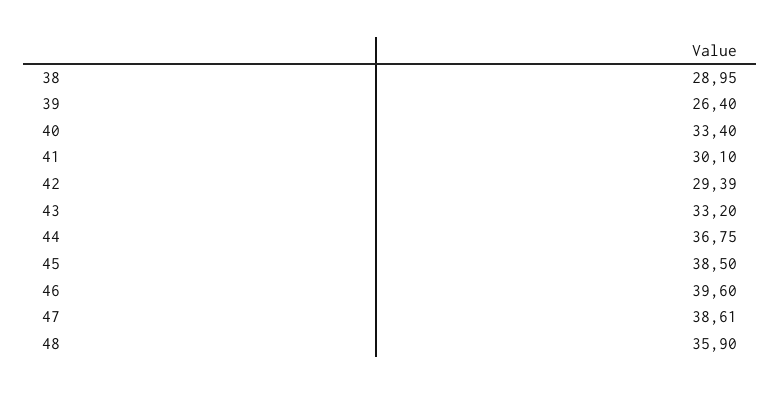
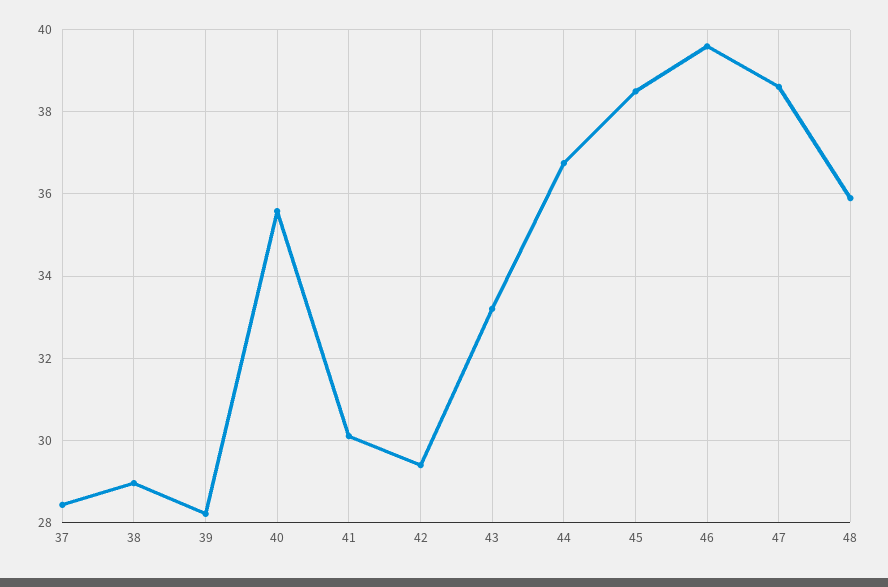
39: 26.4 -> 28.2
40: 33.4 -> 35.6
37: none -> 28.4

